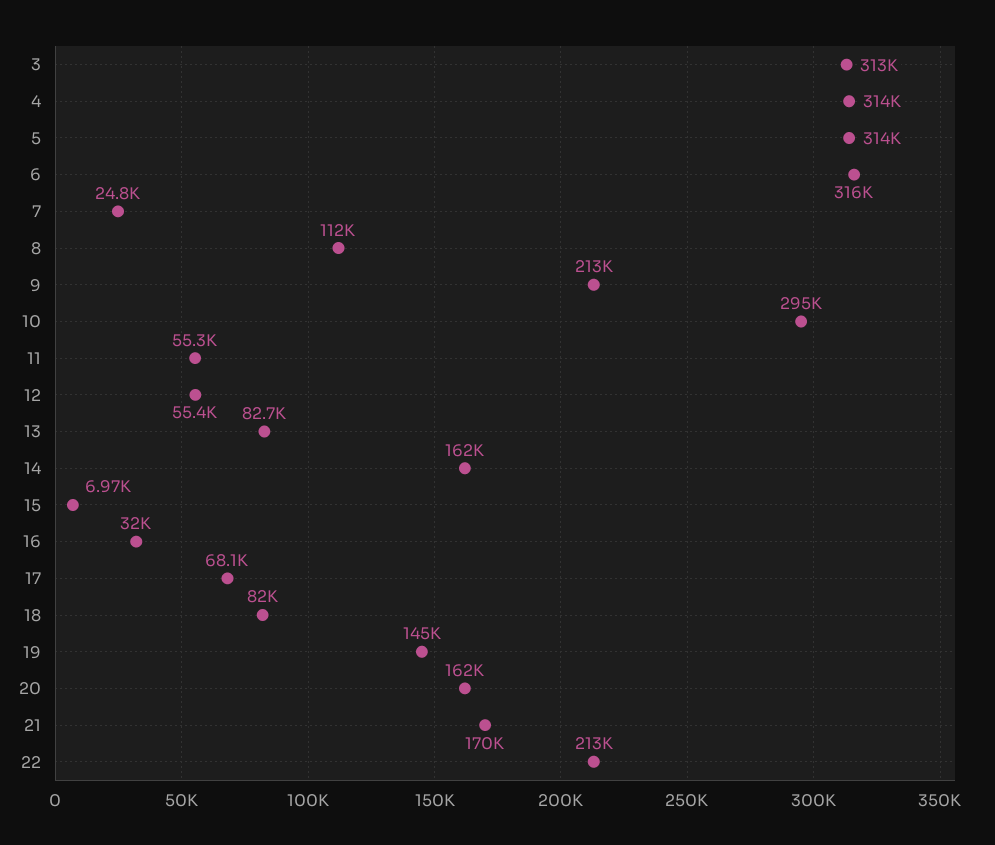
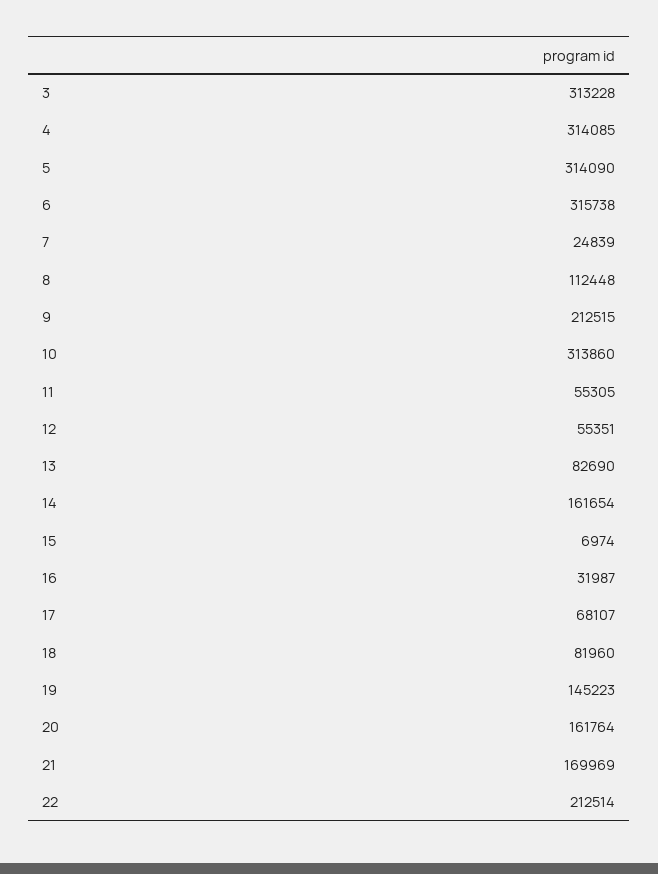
10: 295000 -> 313860

